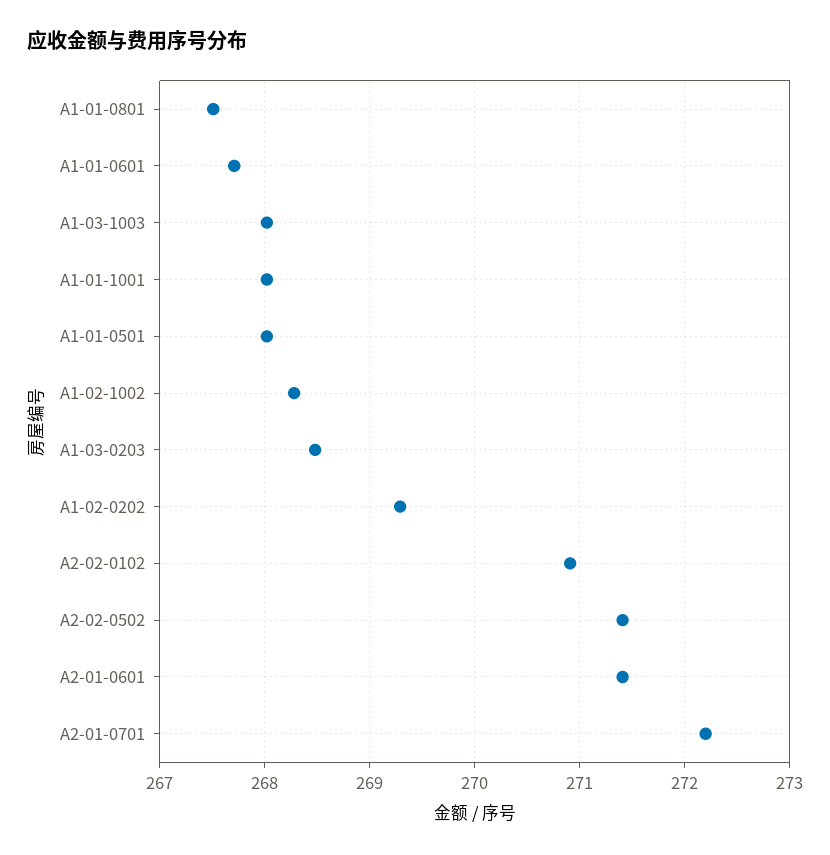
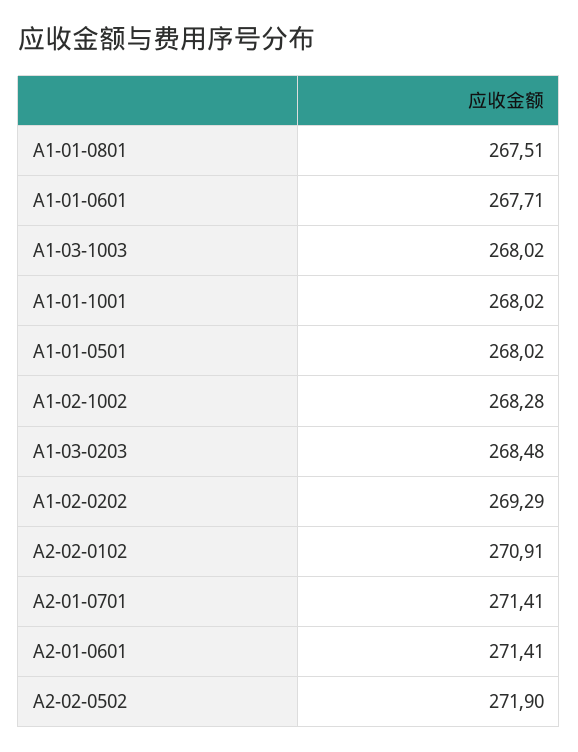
A2-02-0502: 271.4 -> 271.9
A2-01-0701: 272.2 -> 271.41

